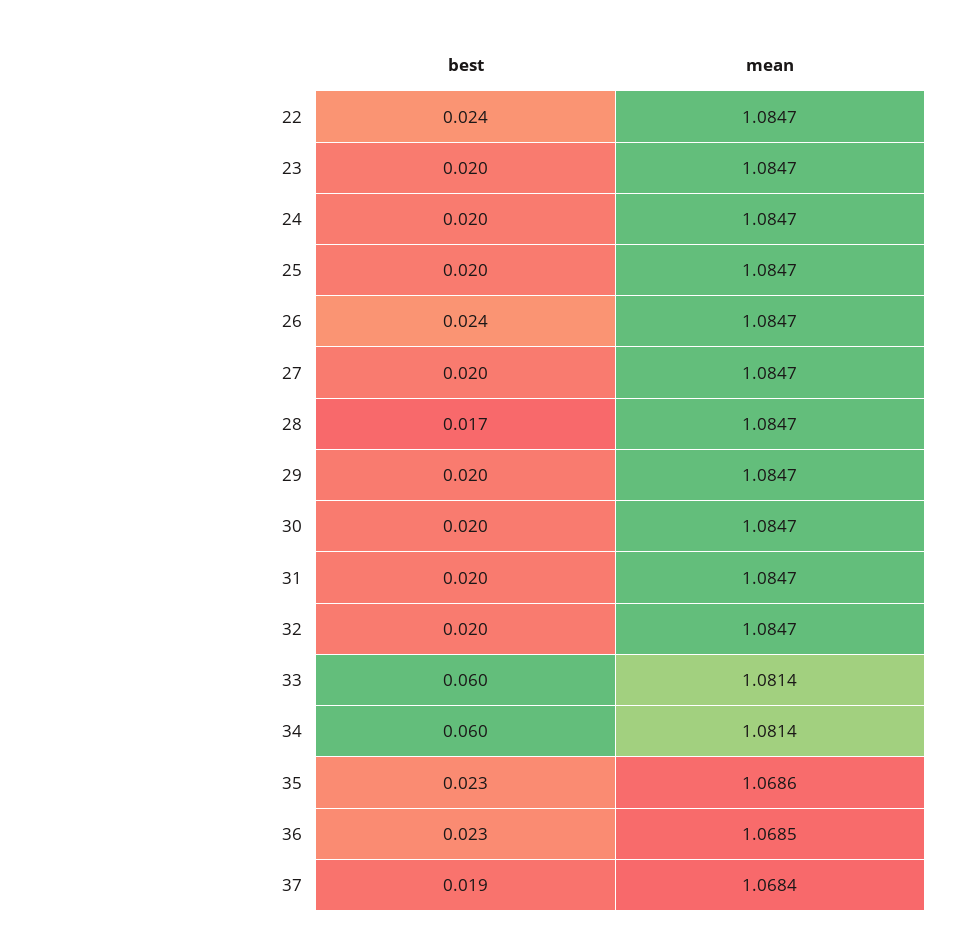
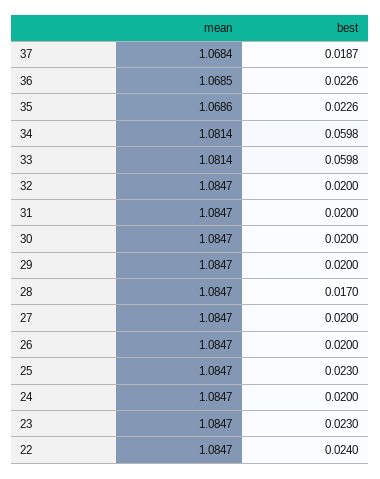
best, 23: 0.02 -> 0.023
best, 25: 0.02 -> 0.023
best, 26: 0.024 -> 0.02

